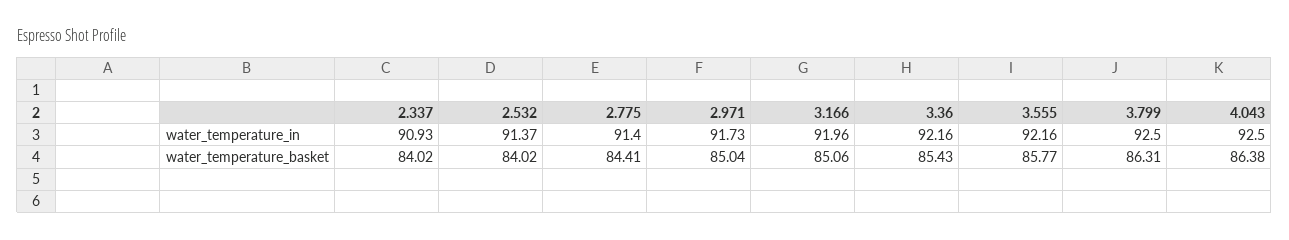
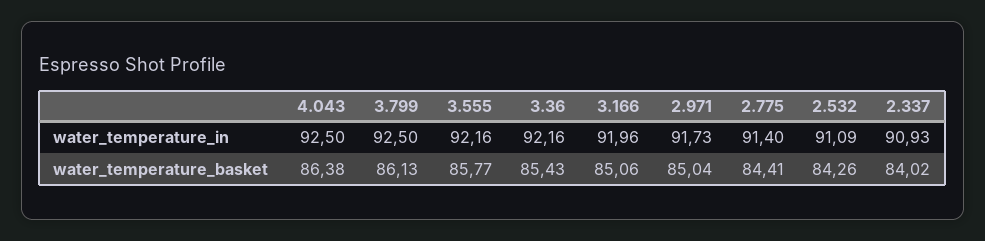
2.532, water_temperature_in: 91.37 -> 91.09
2.532, water_temperature_basket: 84.02 -> 84.26
3.799, water_temperature_basket: 86.31 -> 86.13

